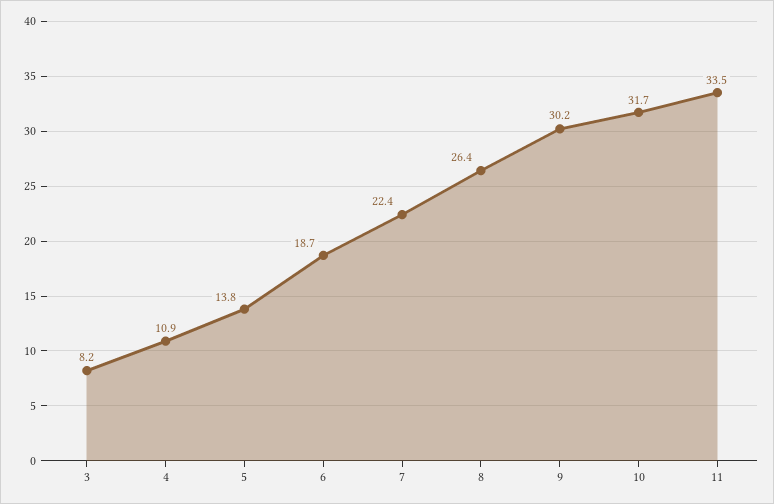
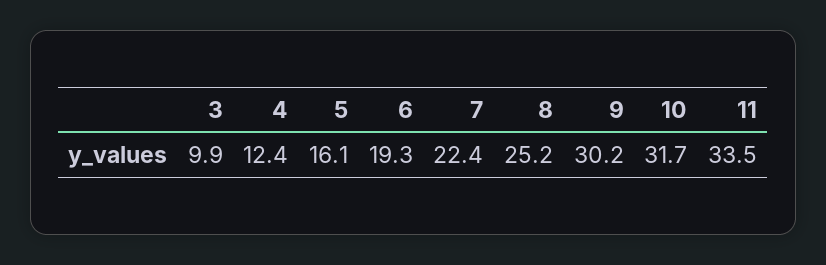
3: 8.2 -> 9.9
4: 10.9 -> 12.4
5: 13.8 -> 16.1
6: 18.7 -> 19.3
8: 26.4 -> 25.2

